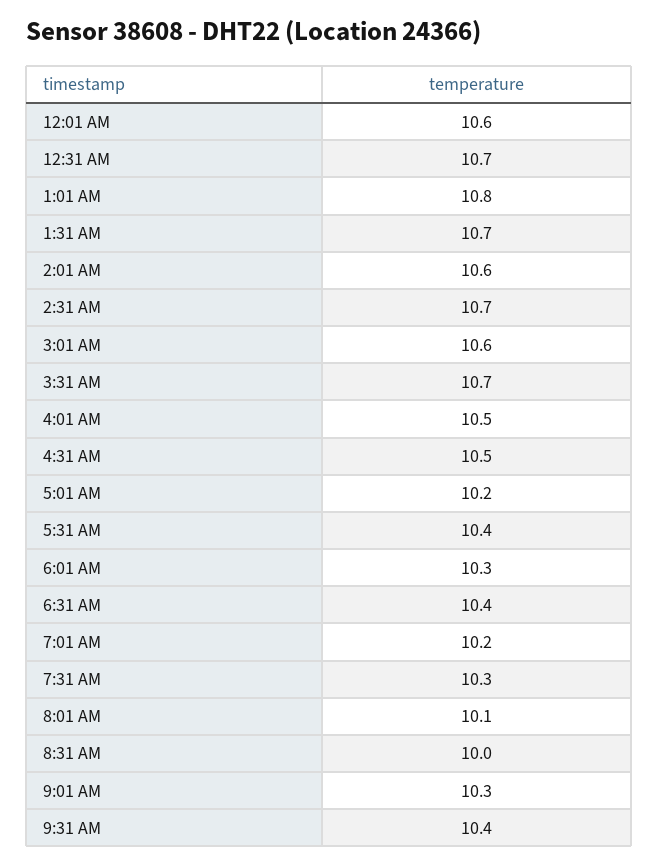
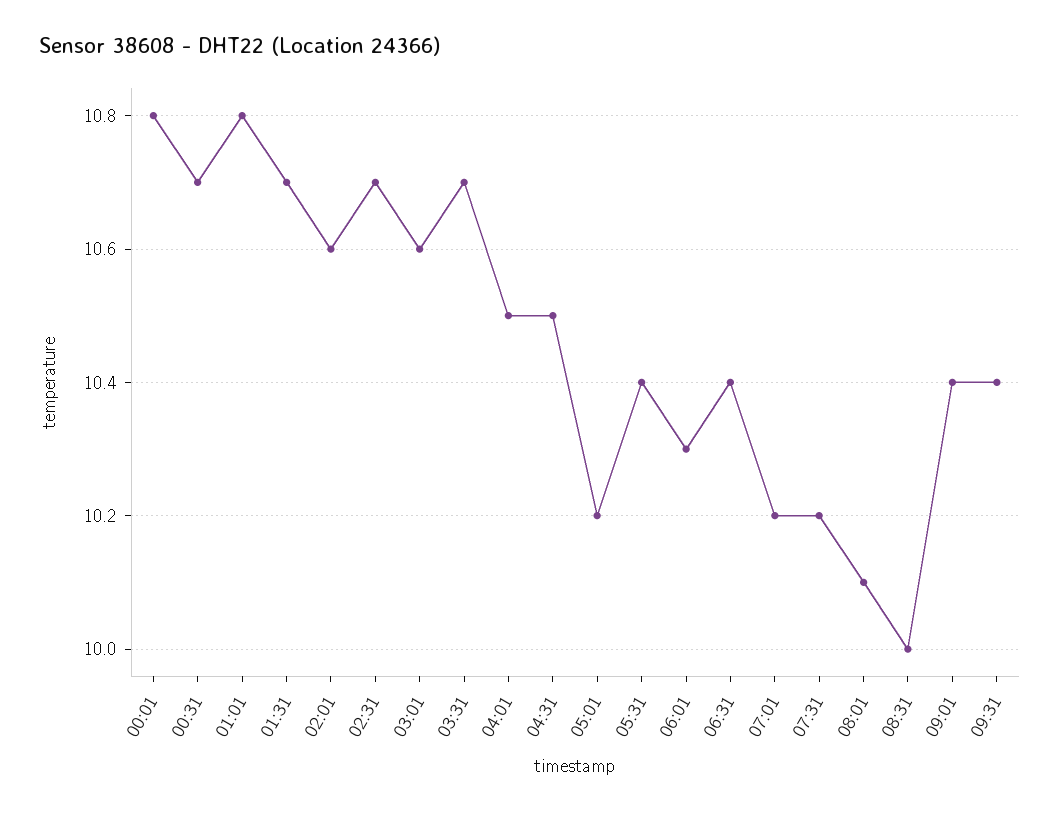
12:01 AM: 10.6 -> 10.8
7:31 AM: 10.3 -> 10.2
9:01 AM: 10.3 -> 10.4

